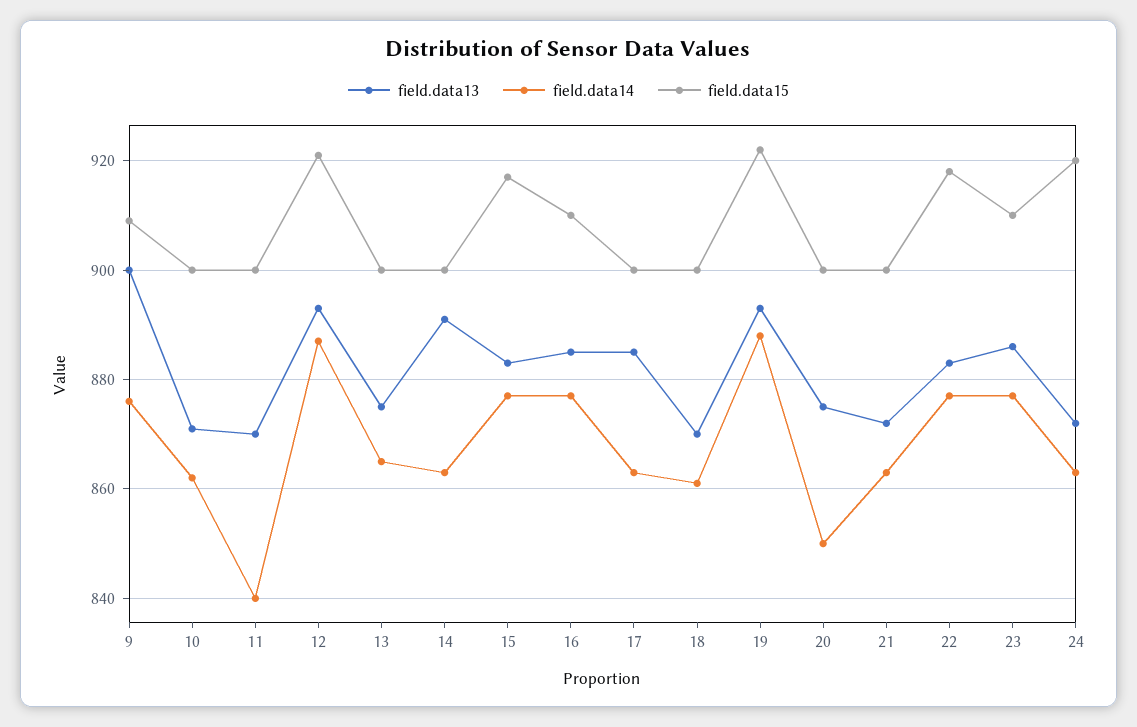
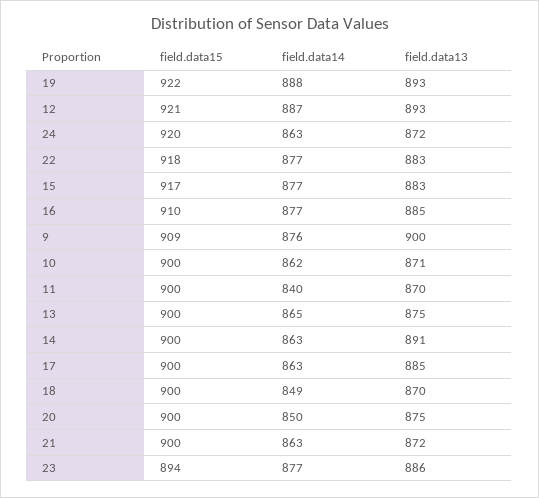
field.data14, 18: 860 -> 849
field.data15, 23: 910 -> 894

